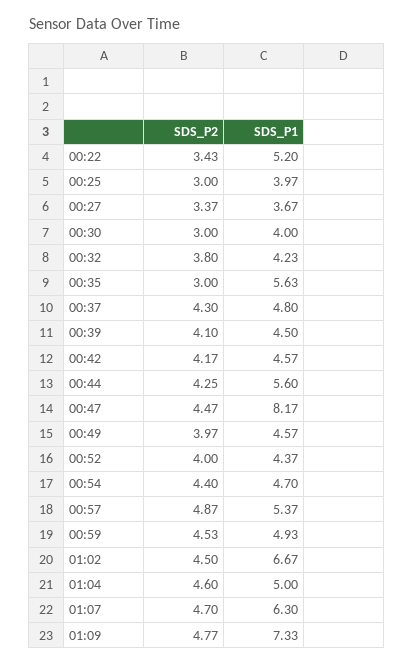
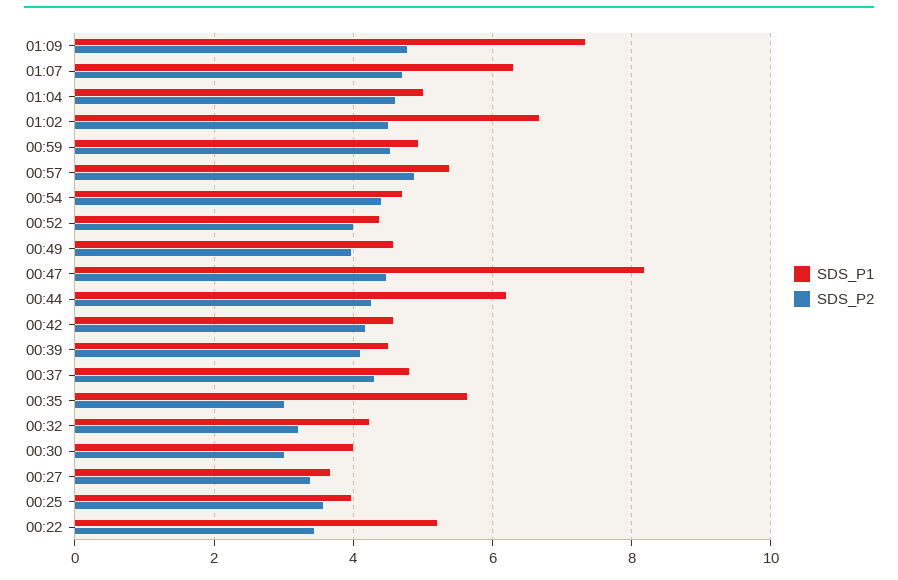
SDS_P2, 00:25: 3 -> 3.6
SDS_P2, 00:32: 3.8 -> 3.2
SDS_P1, 00:44: 5.6 -> 6.2

